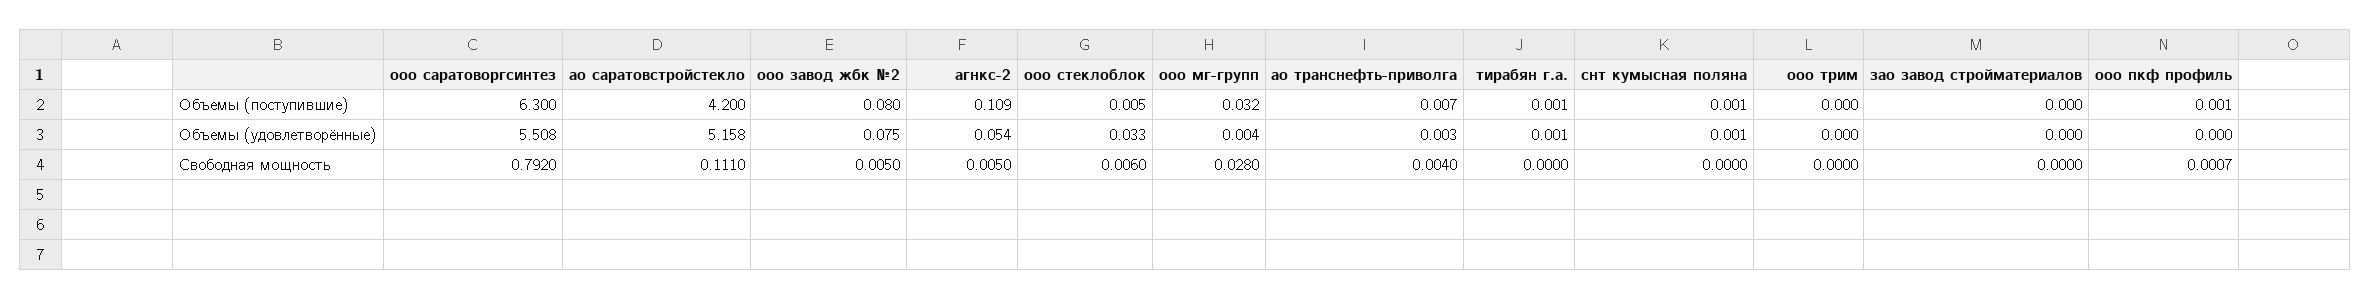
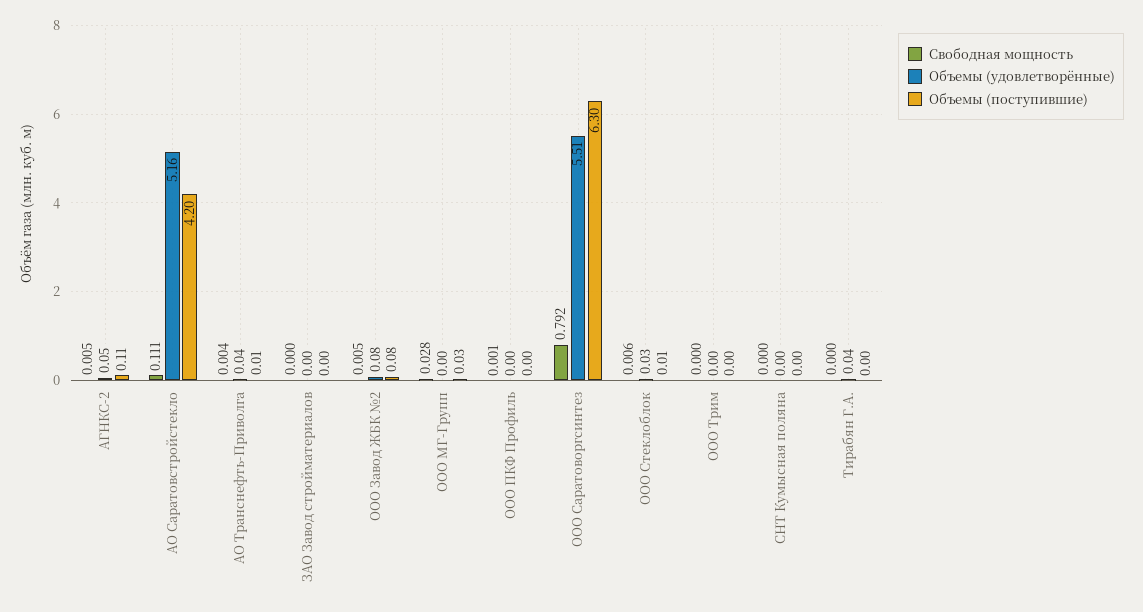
Объемы (удовлетворённые), ао транснефть-приволга: 0.003 -> 0.04
Объемы (удовлетворённые), тирабян г.а.: 0.001 -> 0.04

